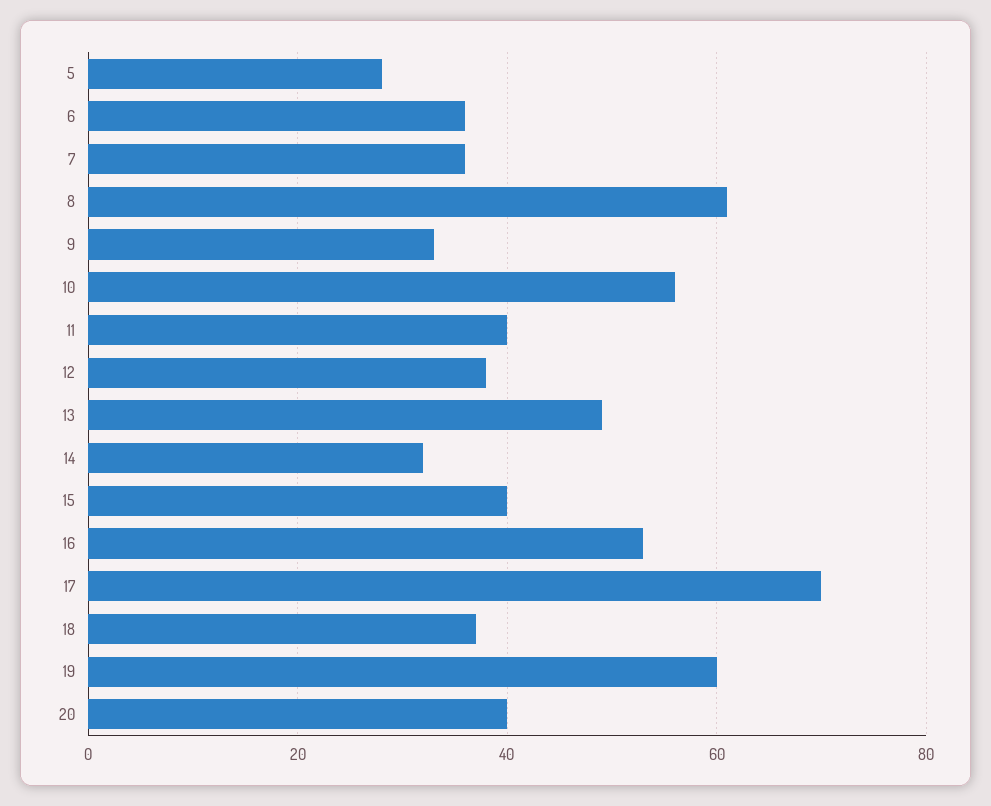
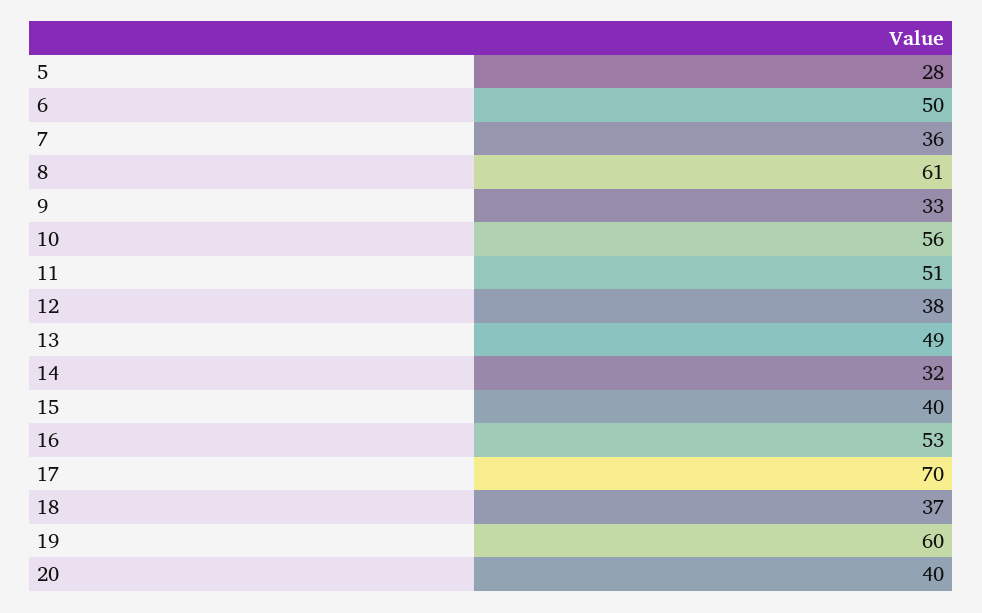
6: 35 -> 50
11: 40 -> 51

